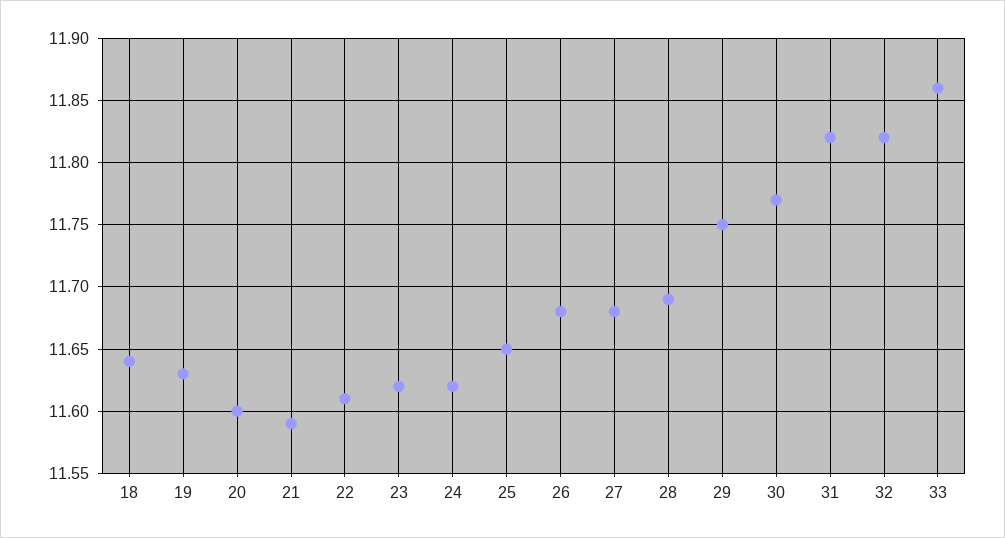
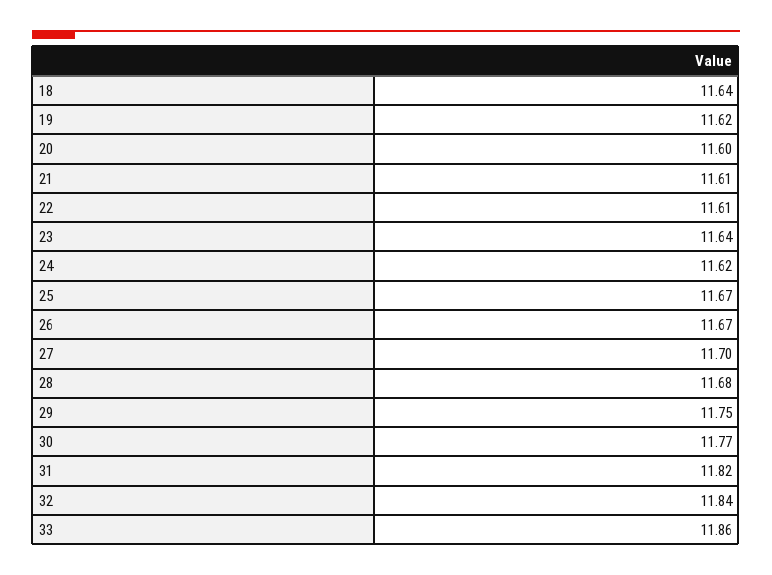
19: 11.63 -> 11.62
21: 11.59 -> 11.61
23: 11.62 -> 11.64
25: 11.65 -> 11.67
26: 11.68 -> 11.67
27: 11.68 -> 11.7
28: 11.69 -> 11.68
32: 11.82 -> 11.84

